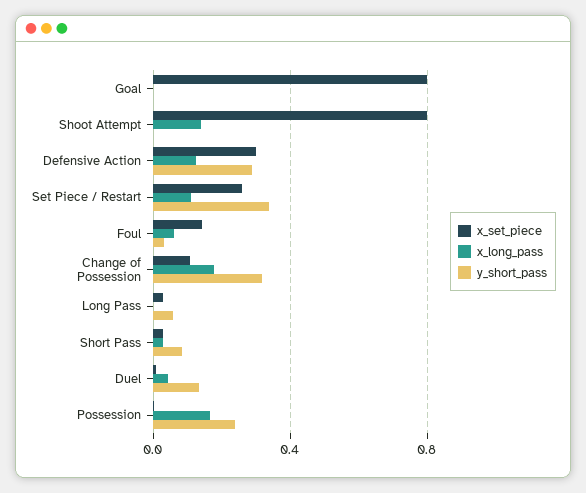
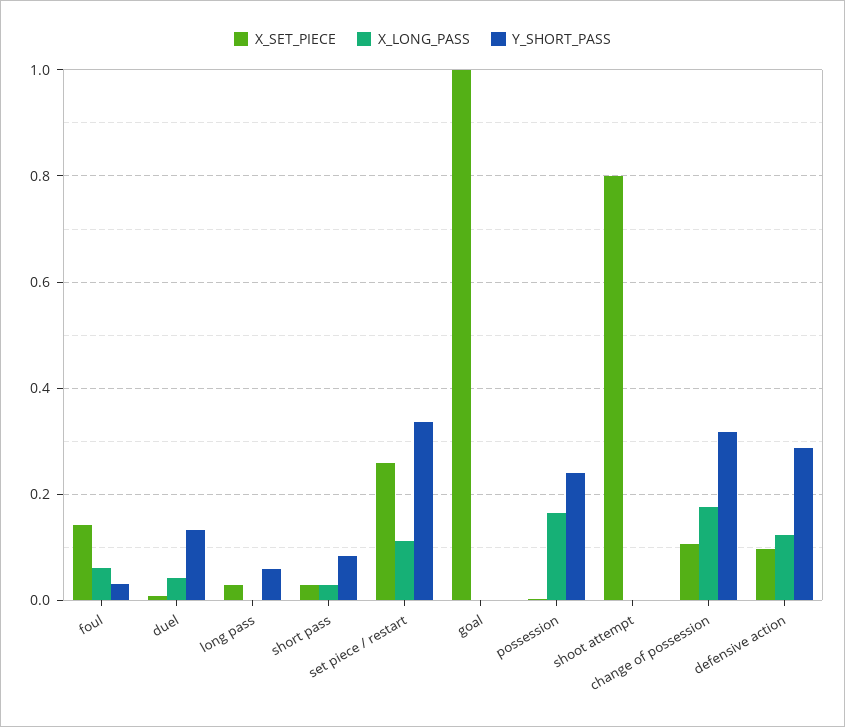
x_set_piece, Goal: 0.8 -> 1
x_long_pass, Shoot Attempt: 0.15 -> 0
x_set_piece, Defensive Action: 0.3 -> 0.1

